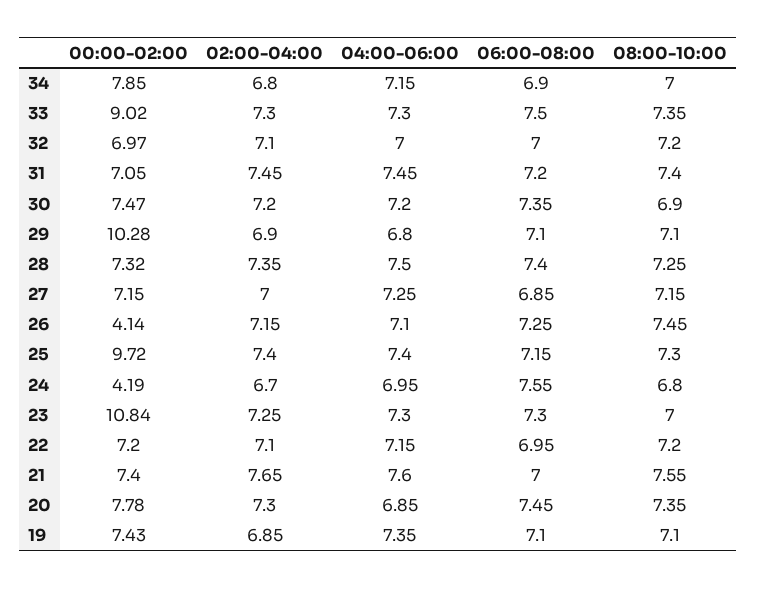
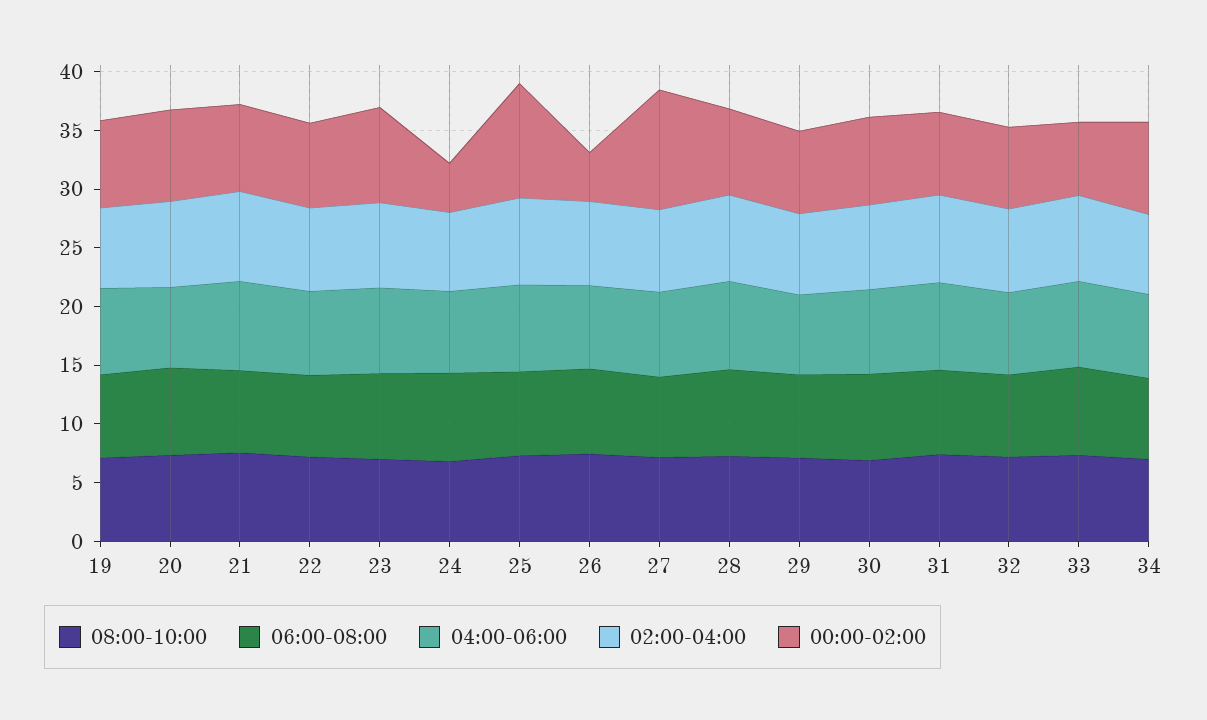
00:00-02:00, 33: 9.02 -> 6
00:00-02:00, 29: 10.28 -> 7
00:00-02:00, 27: 7.15 -> 10
00:00-02:00, 23: 10.84 -> 8

